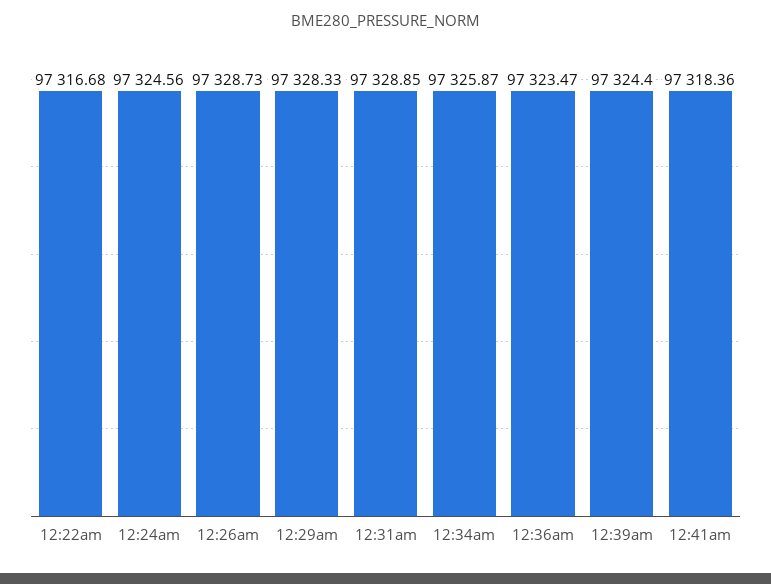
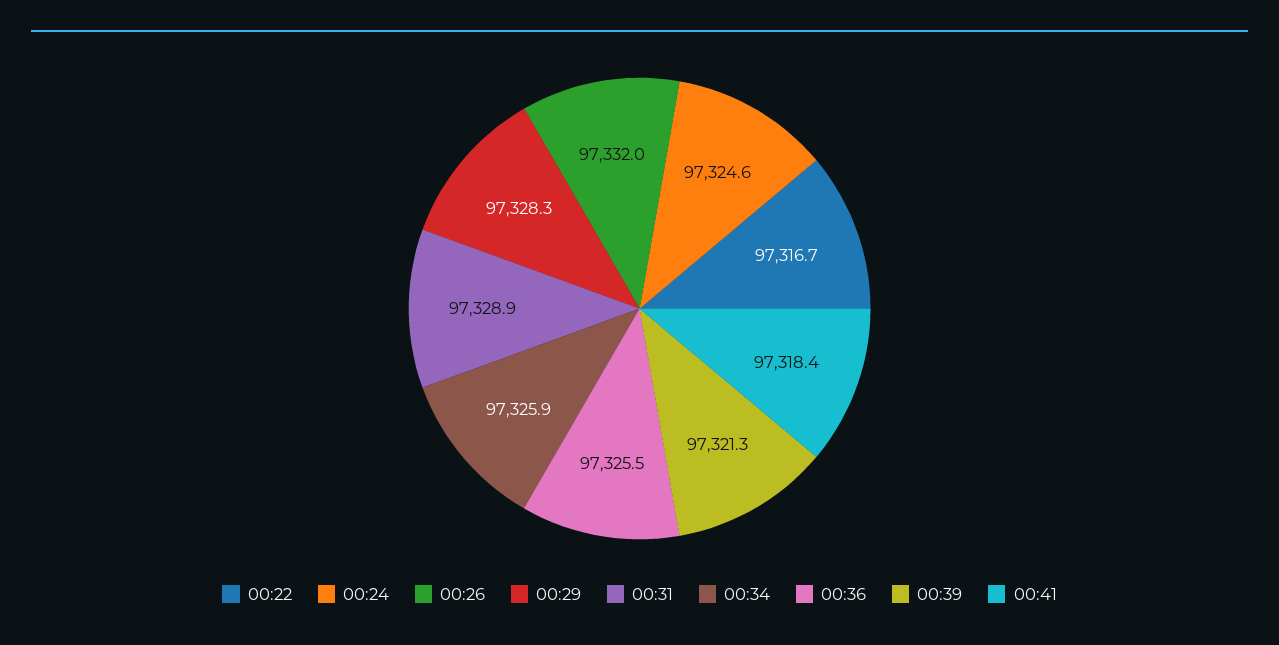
12:26am: 97328.73 -> 97332
12:36am: 97323.47 -> 97325.5
12:39am: 97324.4 -> 97321.3

